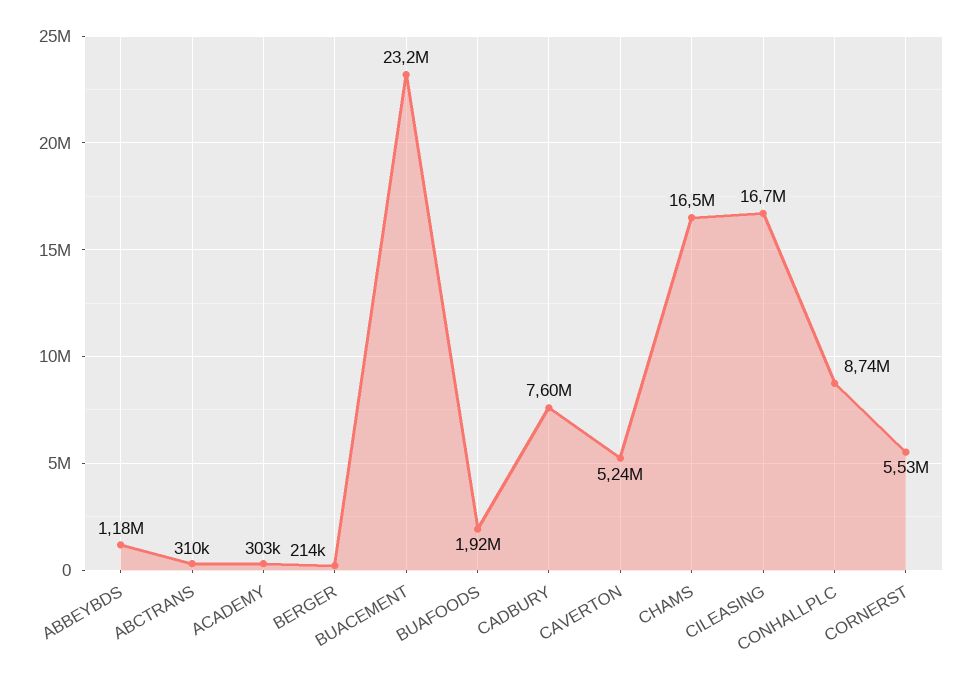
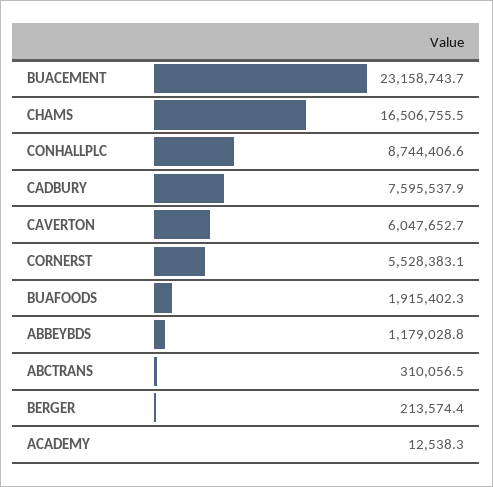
ACADEMY: 303000 -> 12538.3
CAVERTON: 5240000 -> 6047652.7
CILEASING: 16700000 -> none

